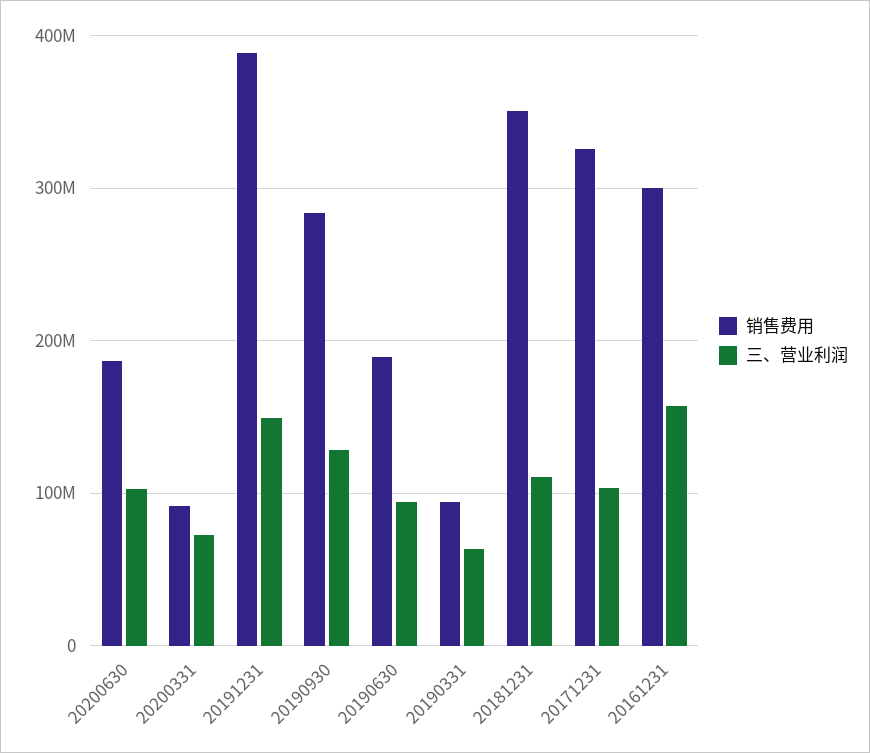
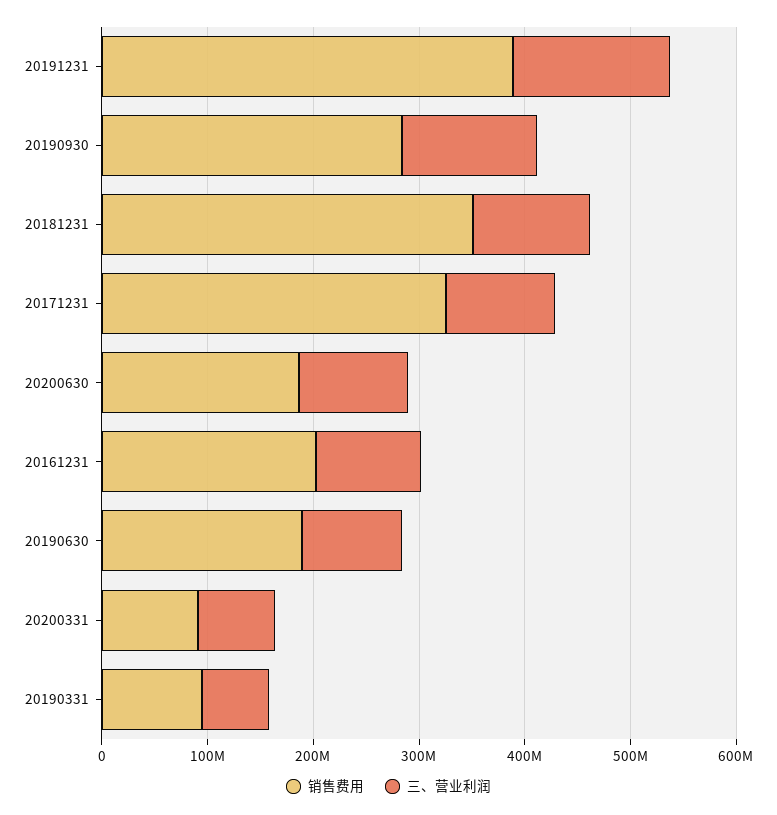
销售费用, 20161231: 300000000 -> 200000000
三、营业利润, 20161231: 160000000 -> 100000000

